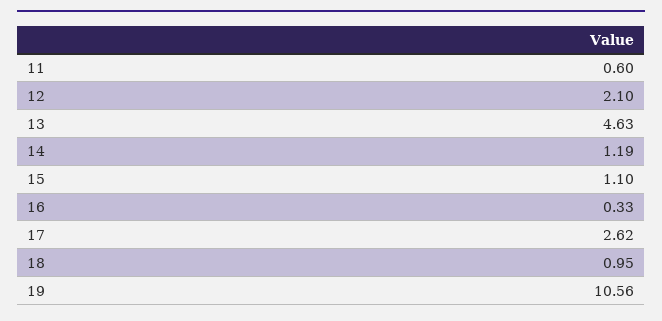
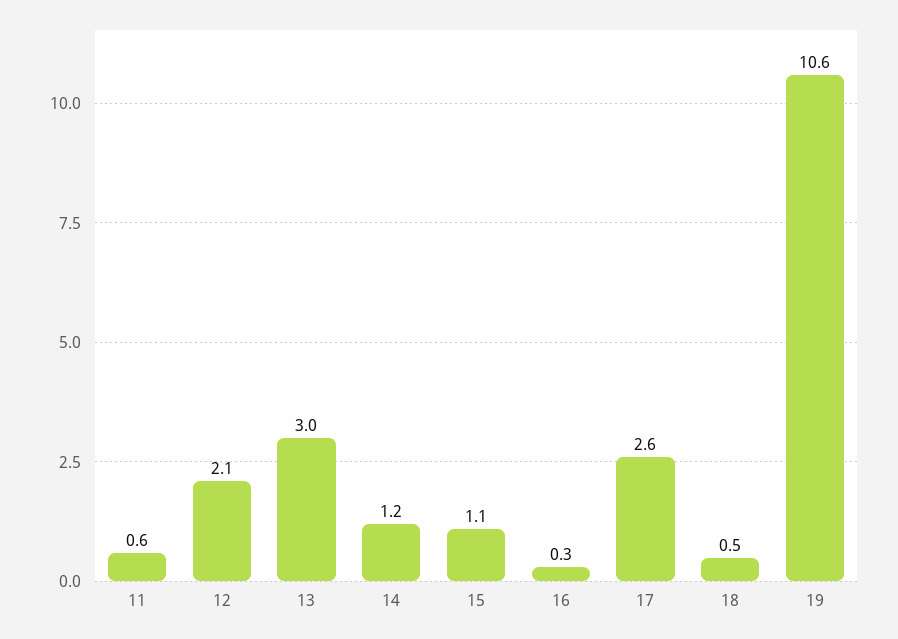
13: 4.63 -> 3
18: 0.95 -> 0.5

